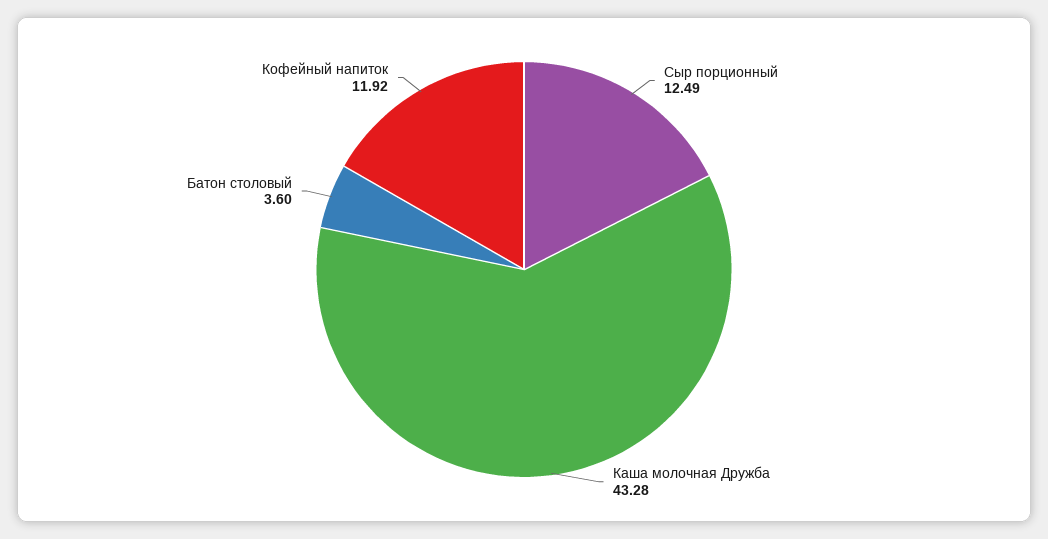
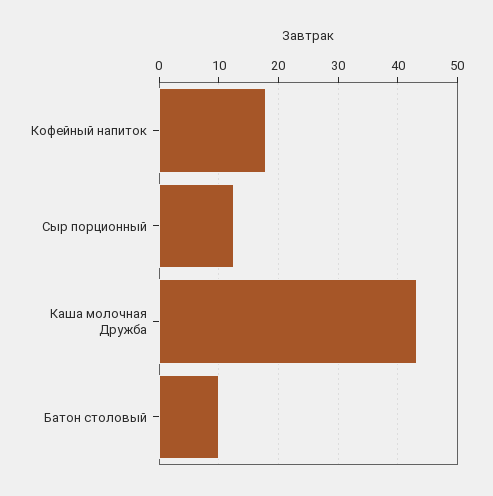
Батон столовый: 3.6 -> 10
Кофейный напиток: 11.92 -> 18

